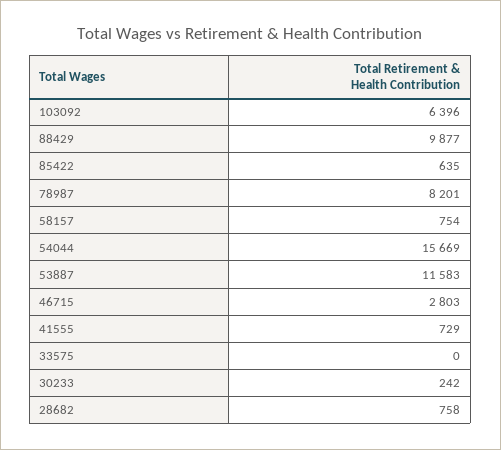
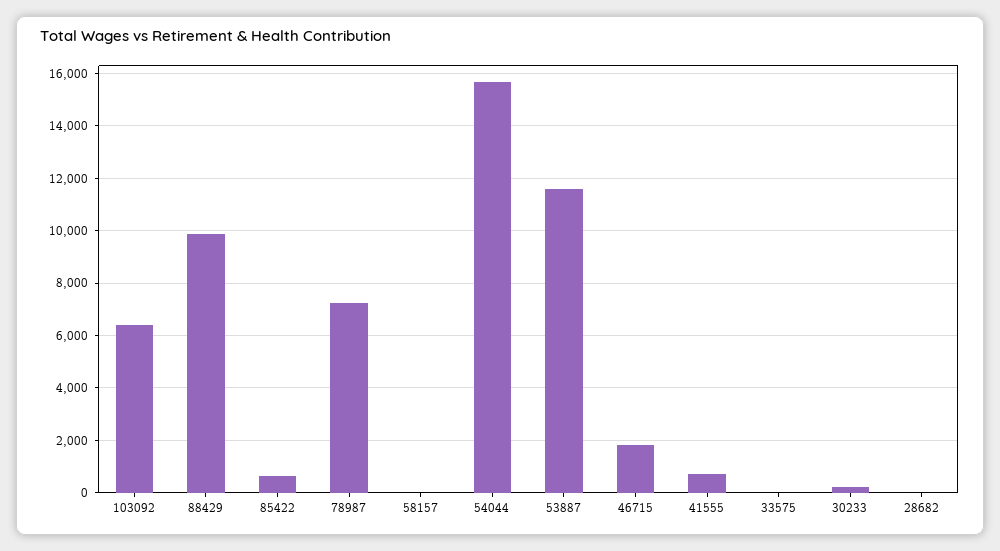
78987: 8201 -> 7250
58157: 754 -> 0
46715: 2803 -> 1750
28682: 758 -> 0

